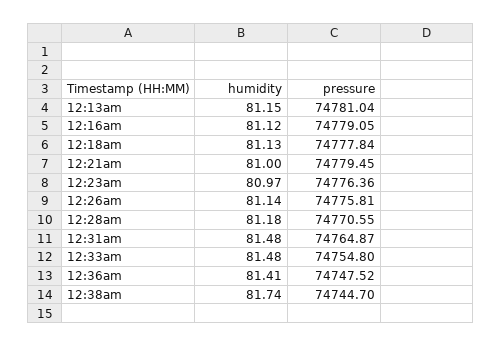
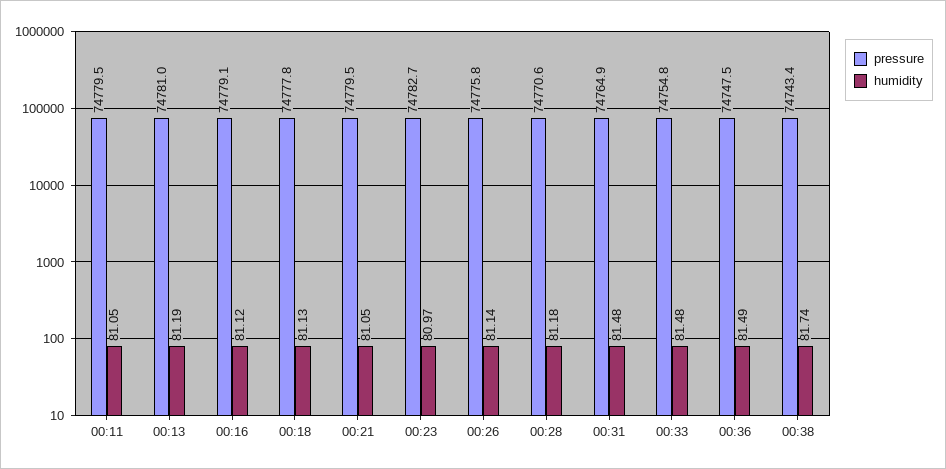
humidity, 12:13am: 81.15 -> 81.19
humidity, 12:21am: 81 -> 81.05
pressure, 12:23am: 74776.36 -> 74782.7
humidity, 12:36am: 81.41 -> 81.49
pressure, 12:38am: 74744.7 -> 74743.4
pressure, 00:11: none -> 74779.5
humidity, 00:11: none -> 81.05

